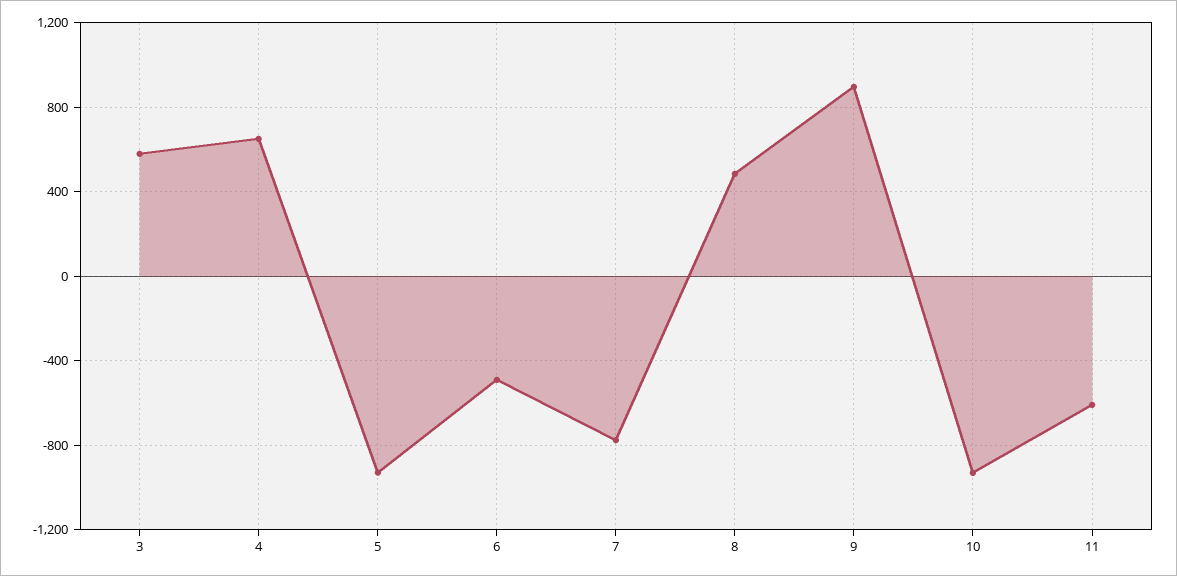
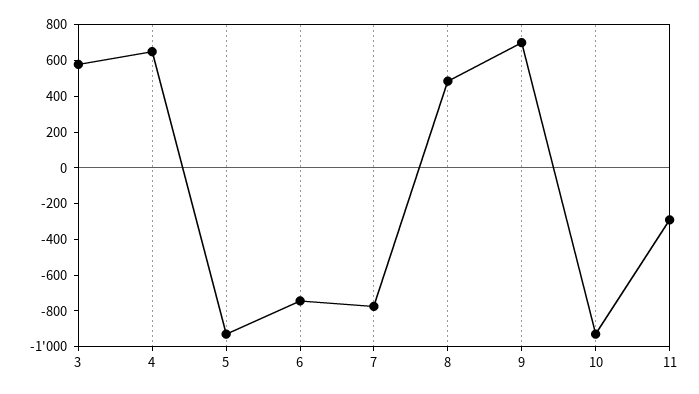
6: -500 -> -750
9: 900 -> 700
11: -600 -> -300

